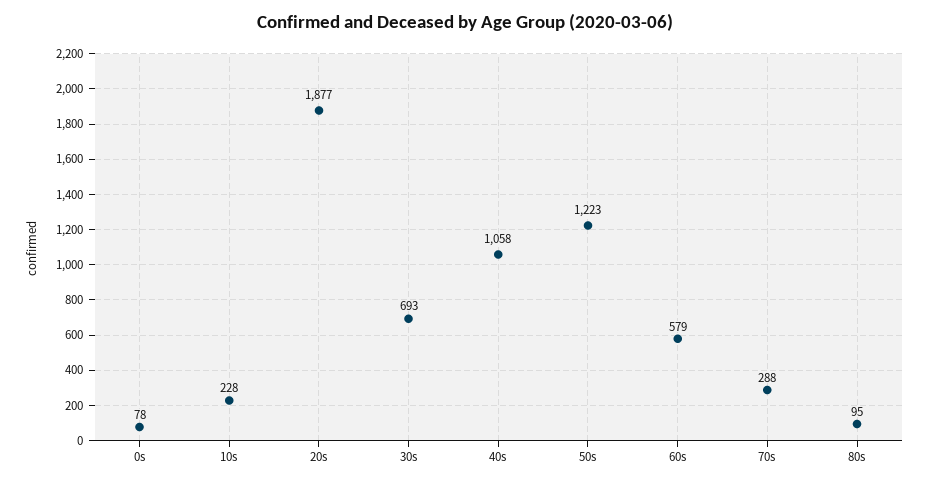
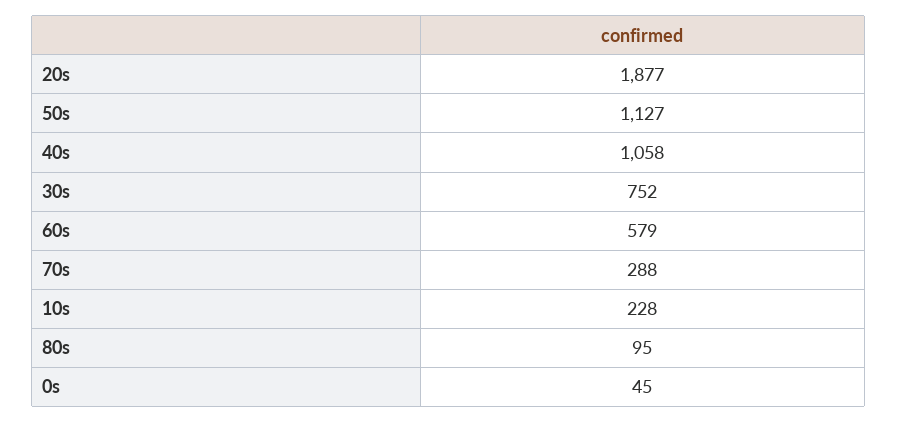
0s: 78 -> 45
30s: 693 -> 752
50s: 1223 -> 1127

